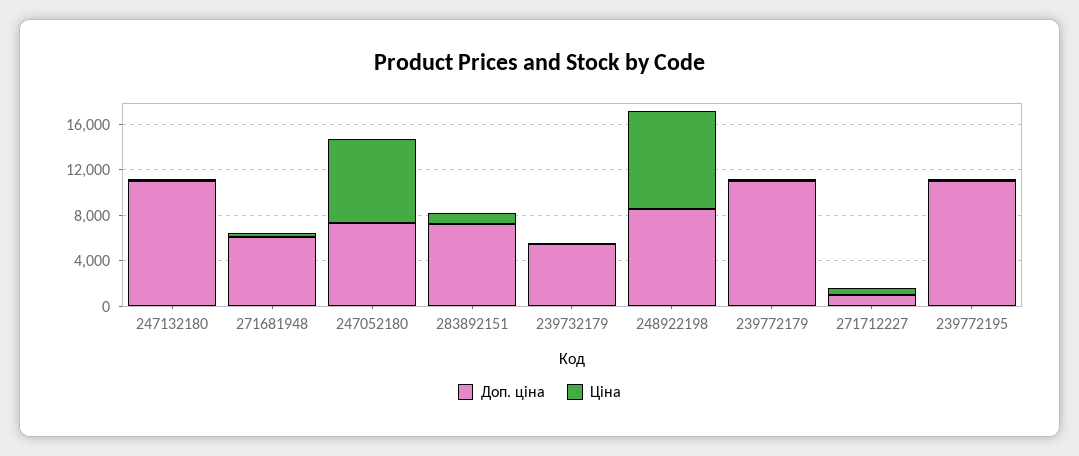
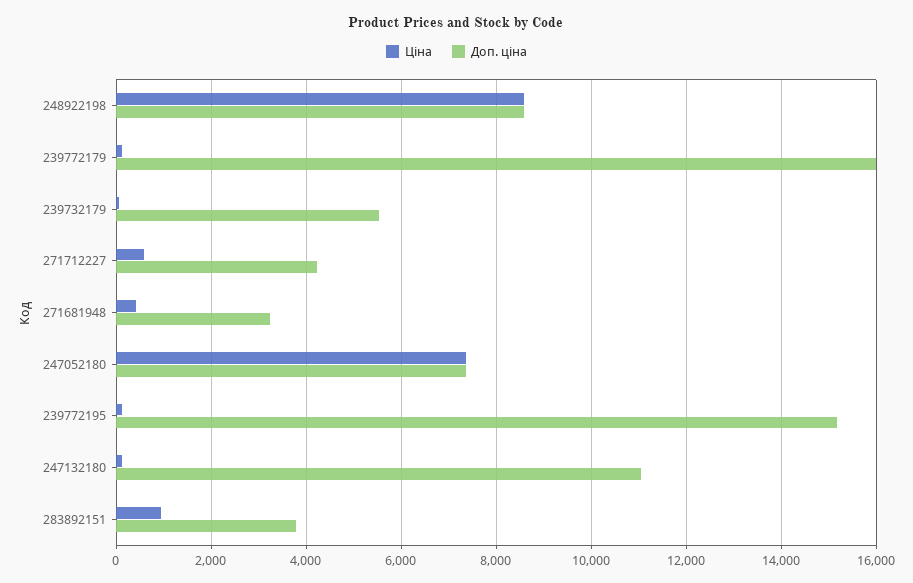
Доп. ціна, 271681948: 6000 -> 3200
Доп. ціна, 283892151: 7000 -> 3800
Доп. ціна, 239772179: 11000 -> 16000
Доп. ціна, 271712227: 1000 -> 4200
Доп. ціна, 239772195: 11000 -> 15200

